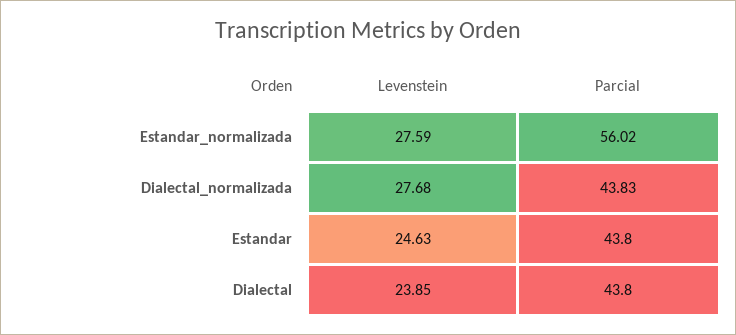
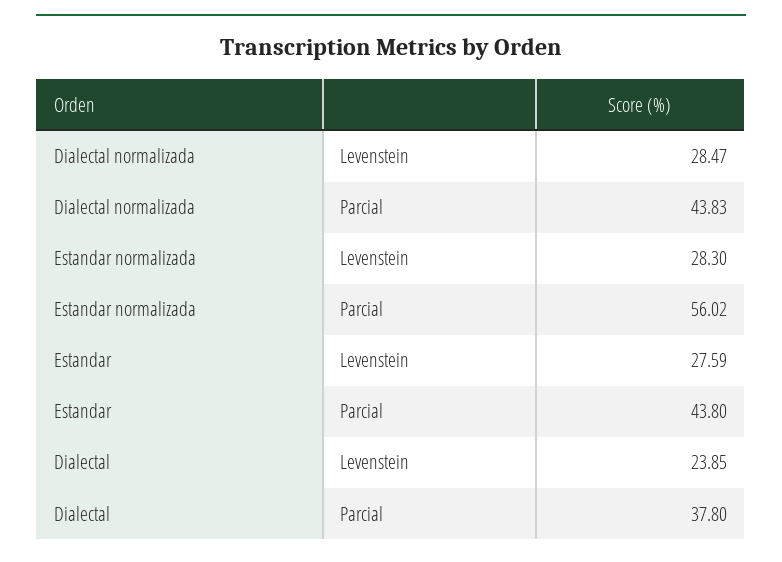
Levenstein, Estandar_normalizada: 27.59 -> 28.3
Levenstein, Dialectal_normalizada: 27.68 -> 28.47
Levenstein, Estandar: 24.63 -> 27.59
Parcial, Dialectal: 43.8 -> 37.8

